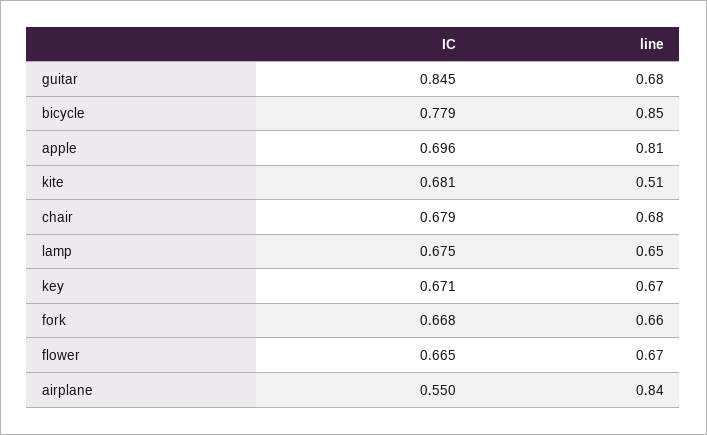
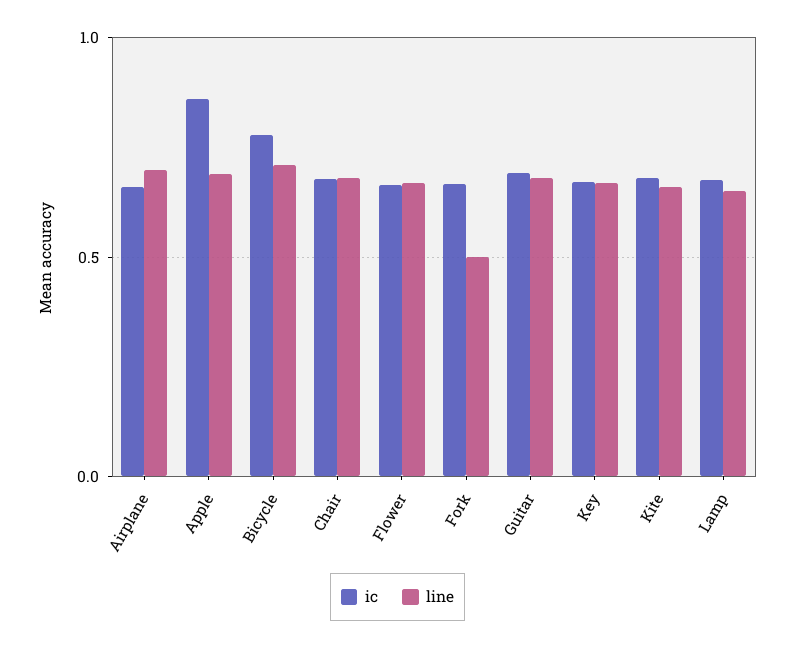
IC, guitar: 0.845 -> 0.7
line, bicycle: 0.85 -> 0.7
IC, apple: 0.696 -> 0.85
line, apple: 0.81 -> 0.7
line, kite: 0.51 -> 0.65
line, fork: 0.66 -> 0.5
IC, airplane: 0.55 -> 0.65
line, airplane: 0.84 -> 0.7

